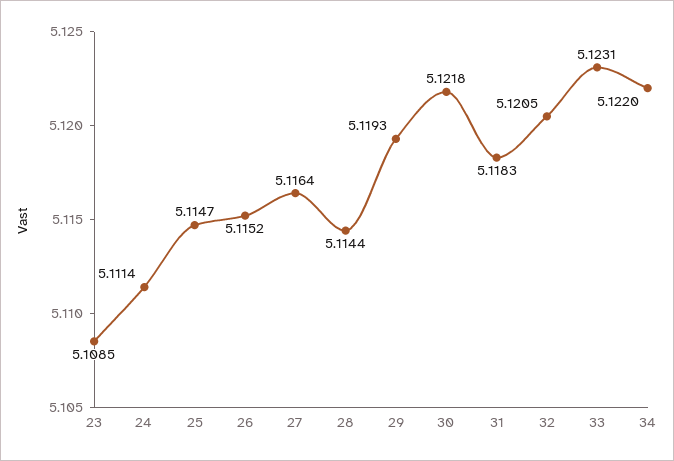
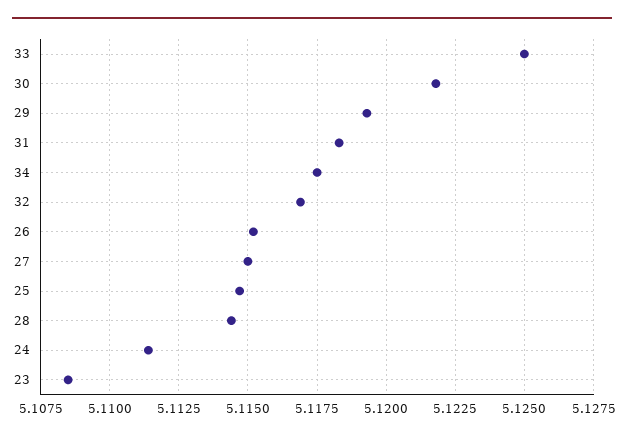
27: 5.1164 -> 5.115
32: 5.1205 -> 5.117
33: 5.1231 -> 5.125
34: 5.122 -> 5.1175

